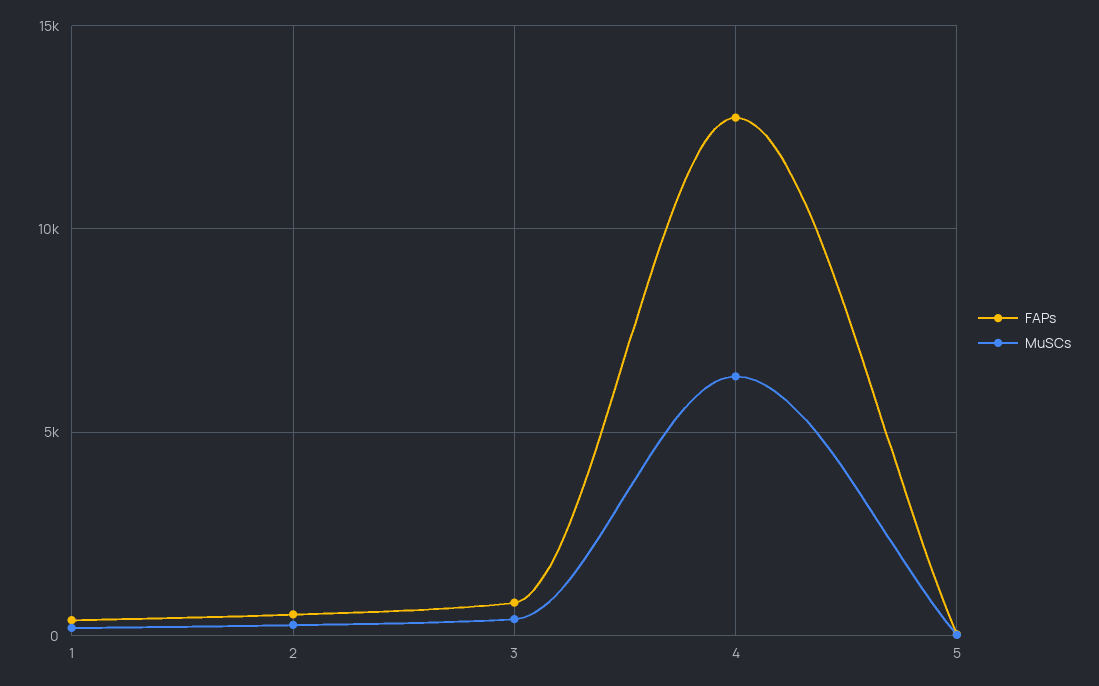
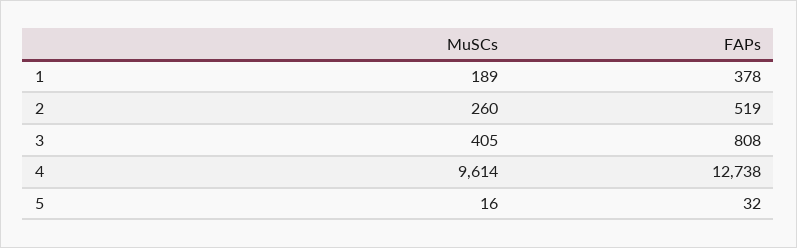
MuSCs, 4: 6500 -> 9614

